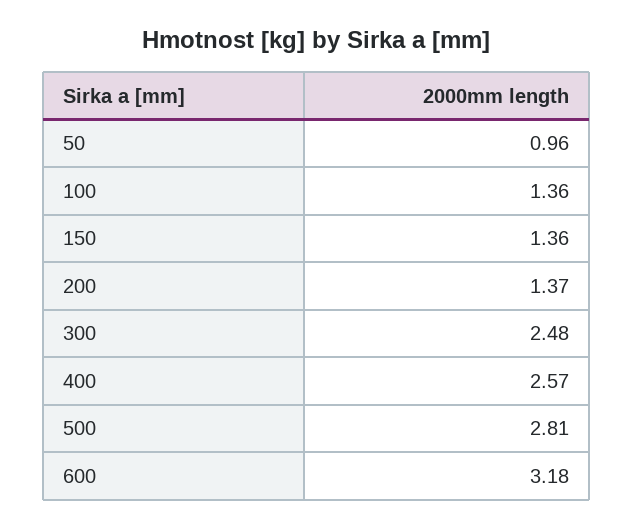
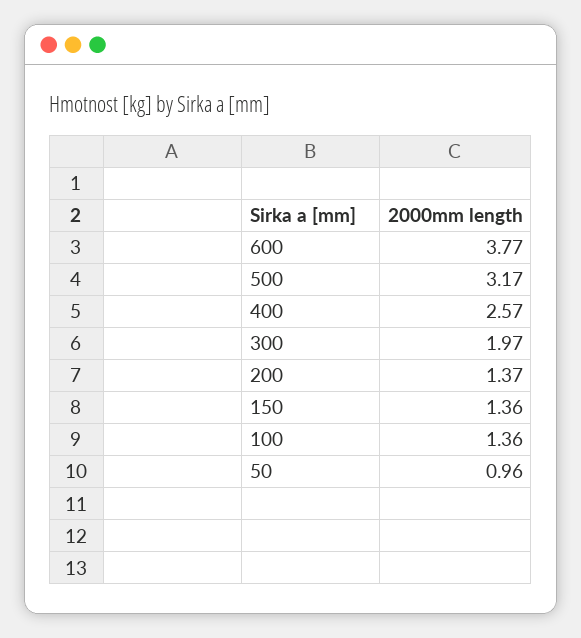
300: 2.48 -> 1.97
500: 2.81 -> 3.17
600: 3.18 -> 3.77

